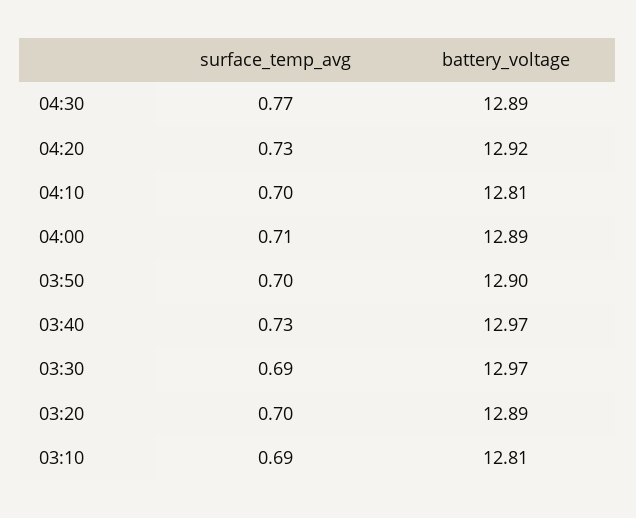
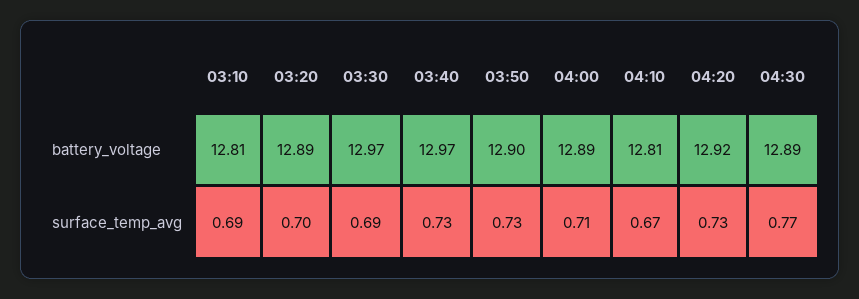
surface_temp_avg, 04:10: 0.7 -> 0.67
surface_temp_avg, 03:50: 0.7 -> 0.73

